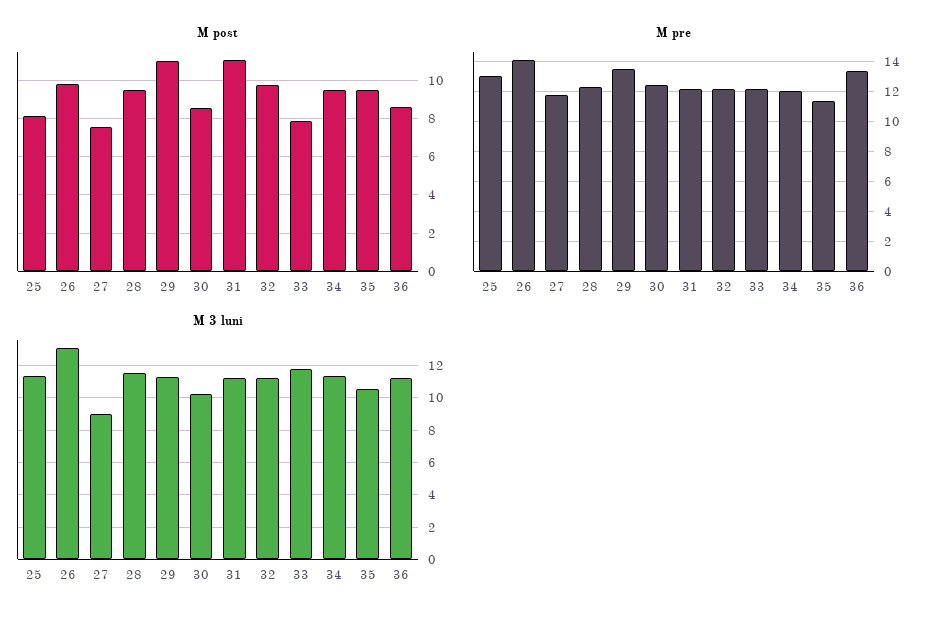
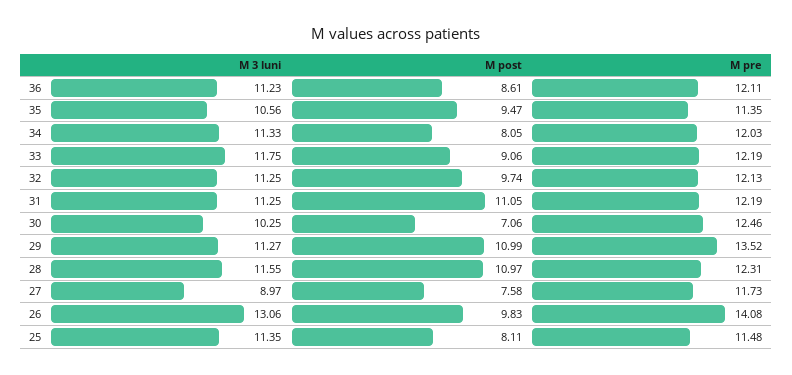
M post, 28: 9.5 -> 10.97
M post, 30: 8.5 -> 7.06
M post, 33: 8 -> 9.06
M post, 34: 9.5 -> 8.05
M pre, 25: 13 -> 11.48
M pre, 36: 13.5 -> 12.11

